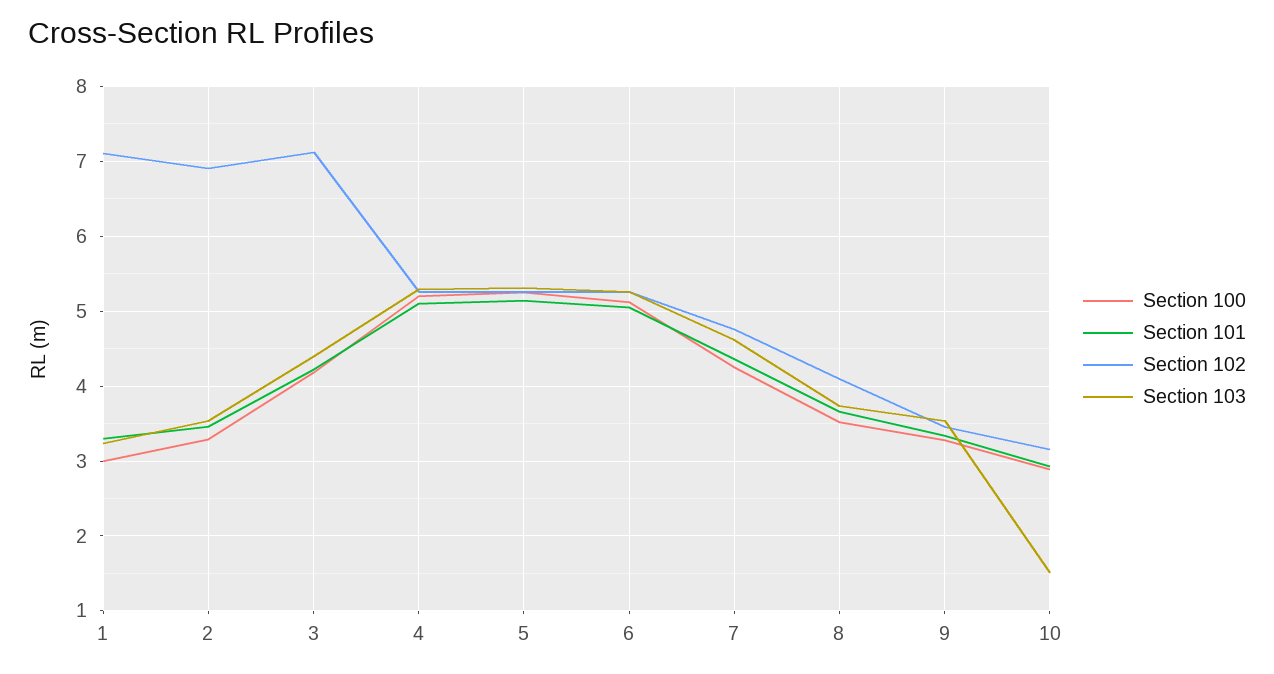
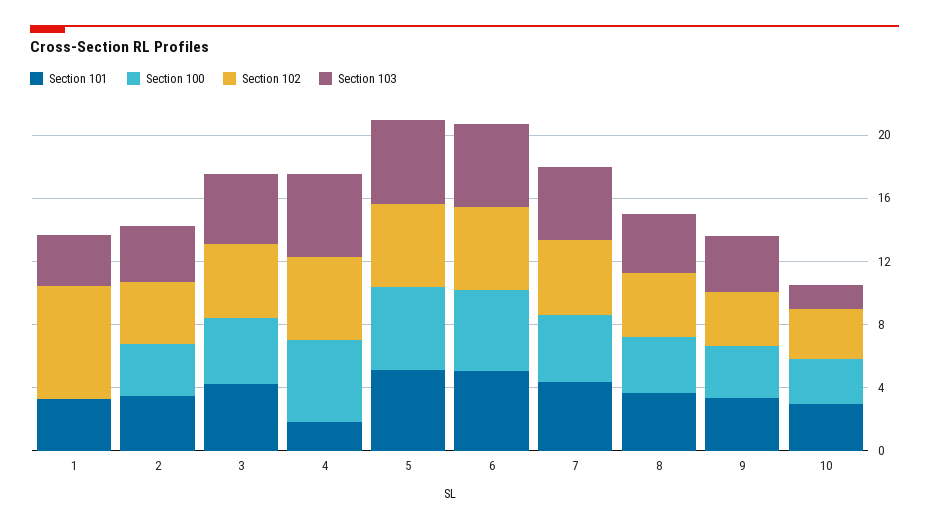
Section 100, 1: 3 -> 0
Section 102, 2: 6.9 -> 4
Section 102, 3: 7.1 -> 5
Section 101, 4: 5.1 -> 2

